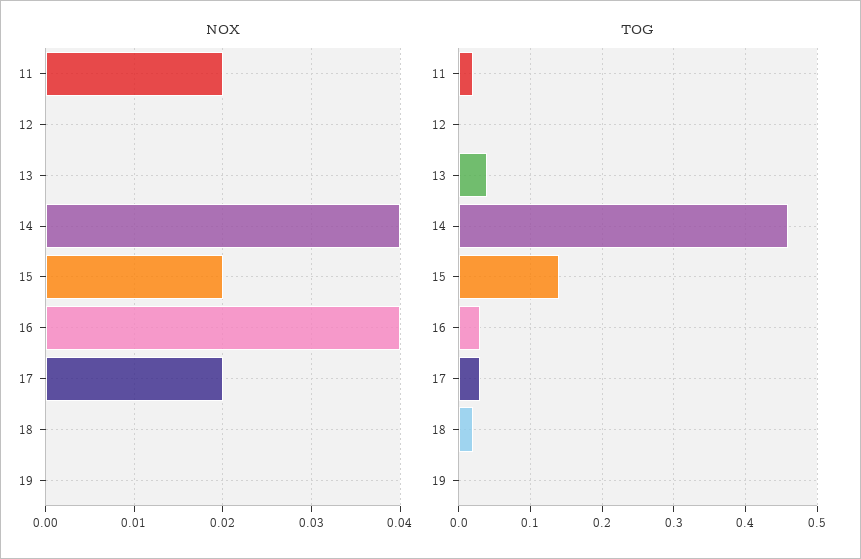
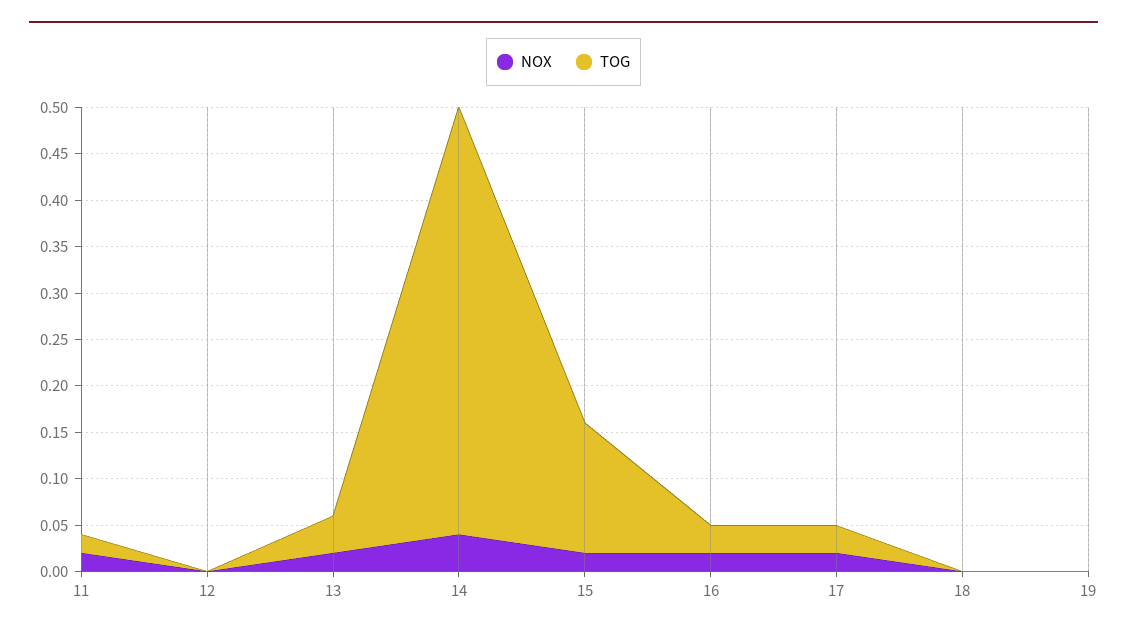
NOX, 13: 0 -> 0.02
NOX, 16: 0.04 -> 0.02
TOG, 18: 0.02 -> 0

